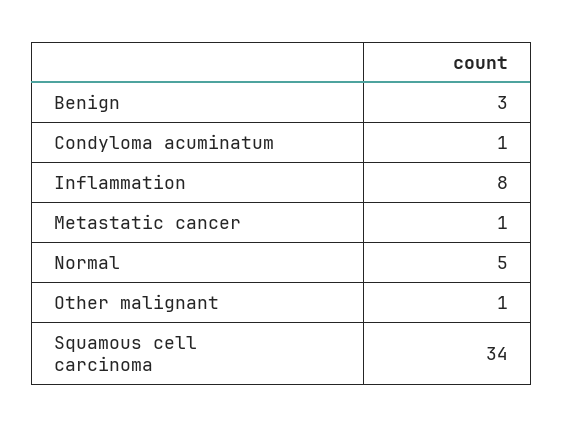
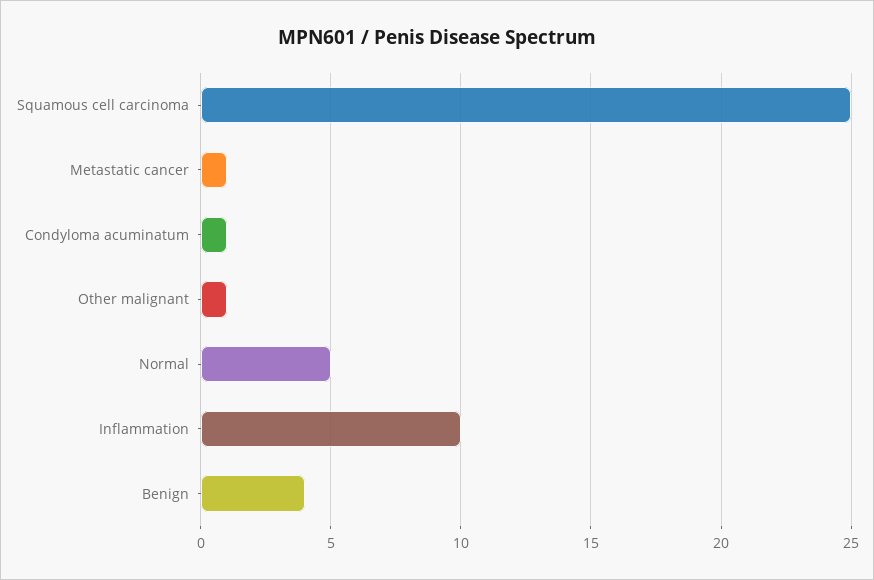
Benign: 3 -> 4
Inflammation: 8 -> 10
Squamous cell carcinoma: 34 -> 25

